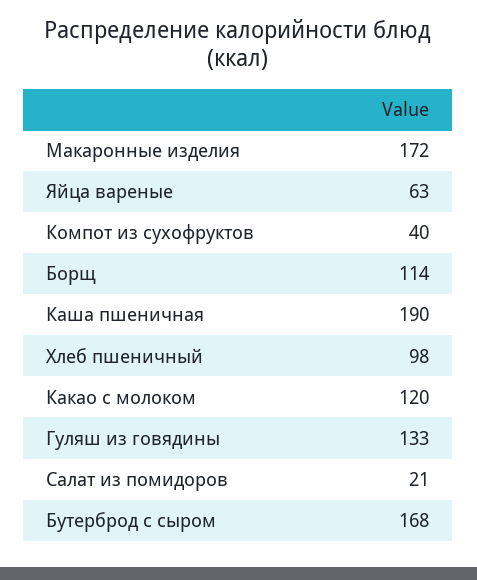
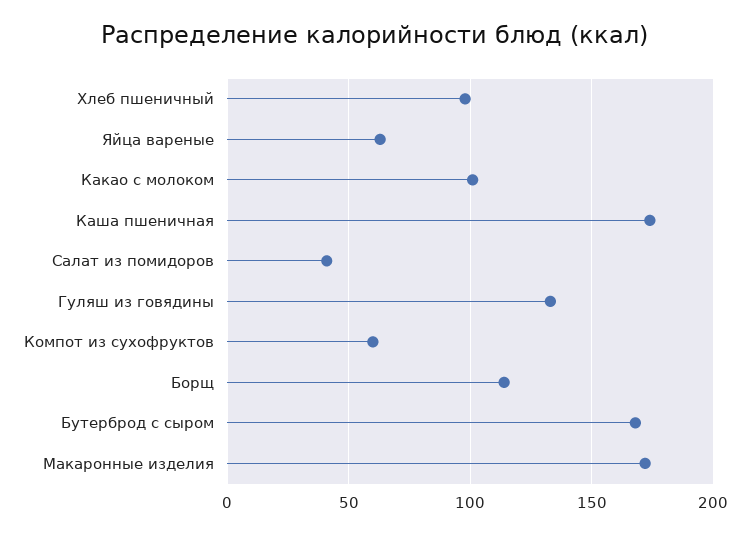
Компот из сухофруктов: 40 -> 60
Каша пшеничная: 190 -> 175
Какао с молоком: 120 -> 100
Салат из помидоров: 21 -> 40

